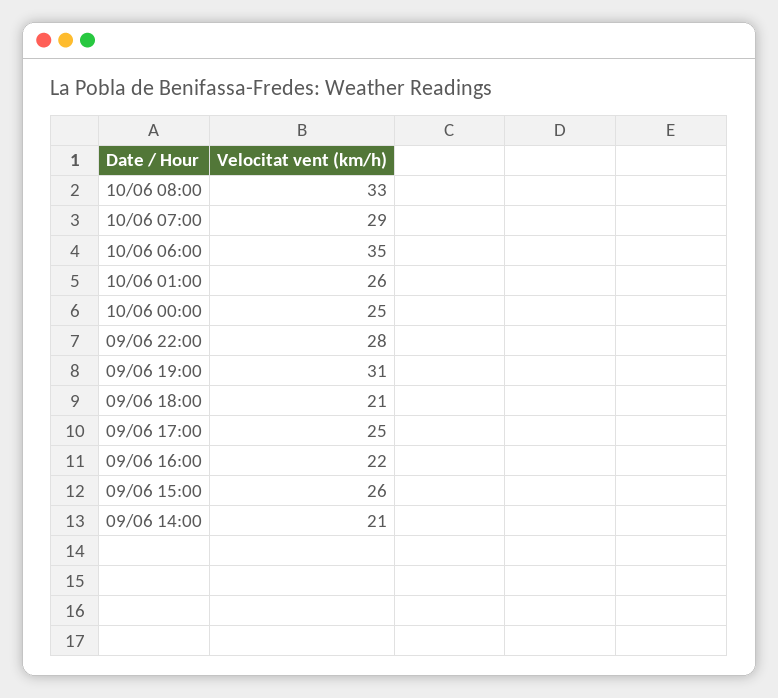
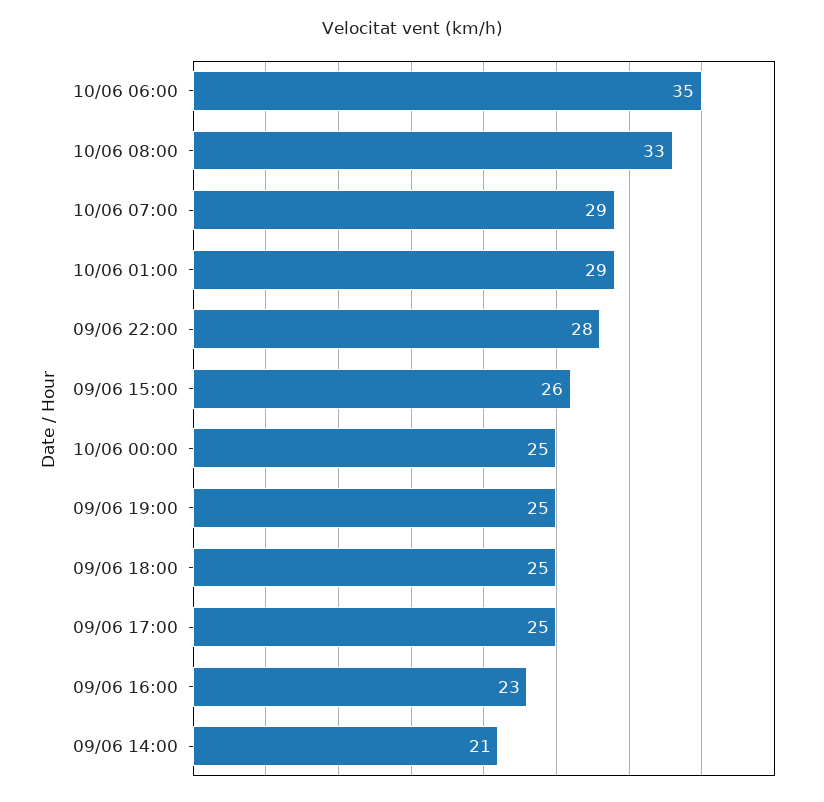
10/06 01:00: 26 -> 29
09/06 19:00: 31 -> 25
09/06 18:00: 21 -> 25
09/06 16:00: 22 -> 23

